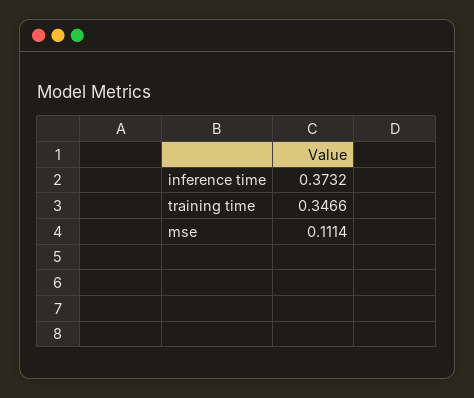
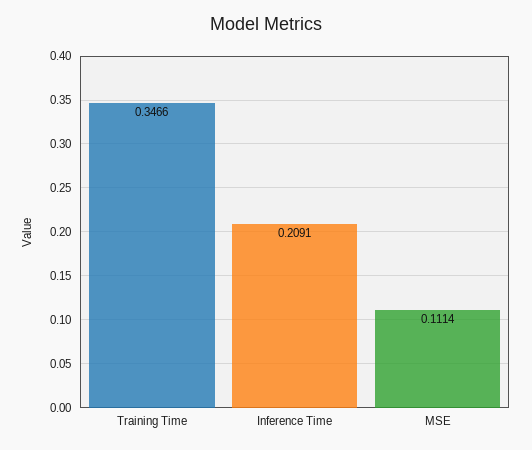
inference time: 0.3732 -> 0.2091

